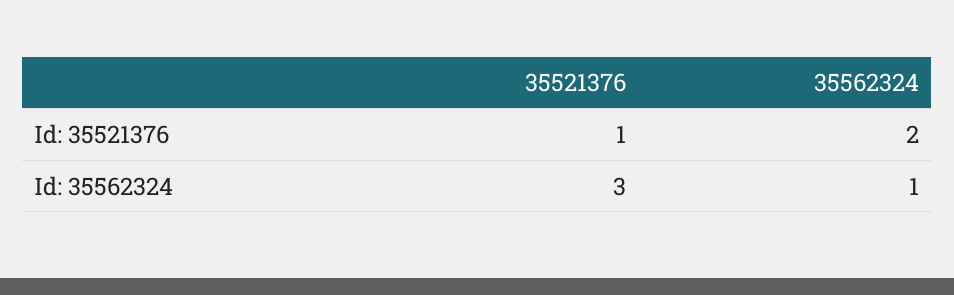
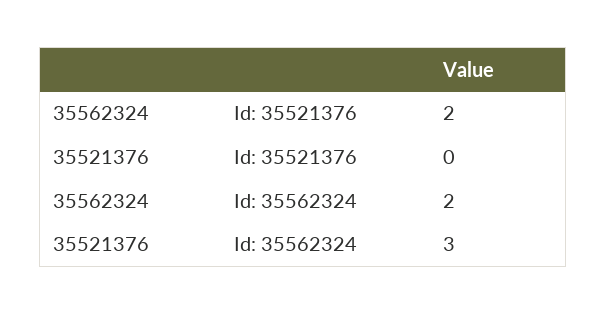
35521376, Id: 35521376: 1 -> 0
35562324, Id: 35562324: 1 -> 2

